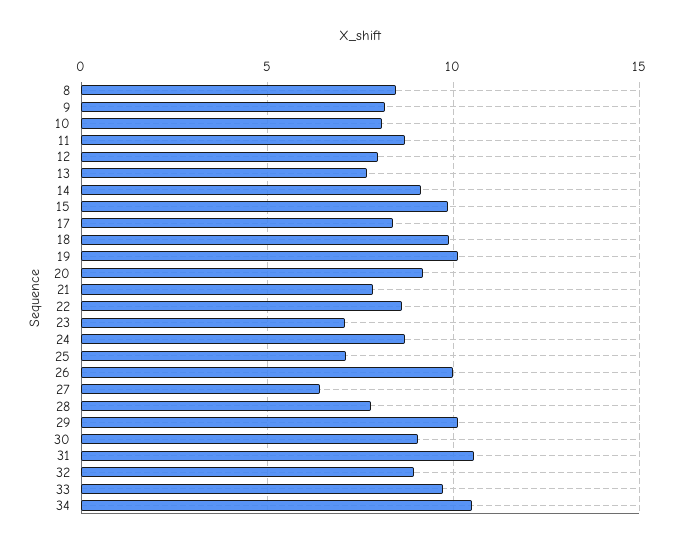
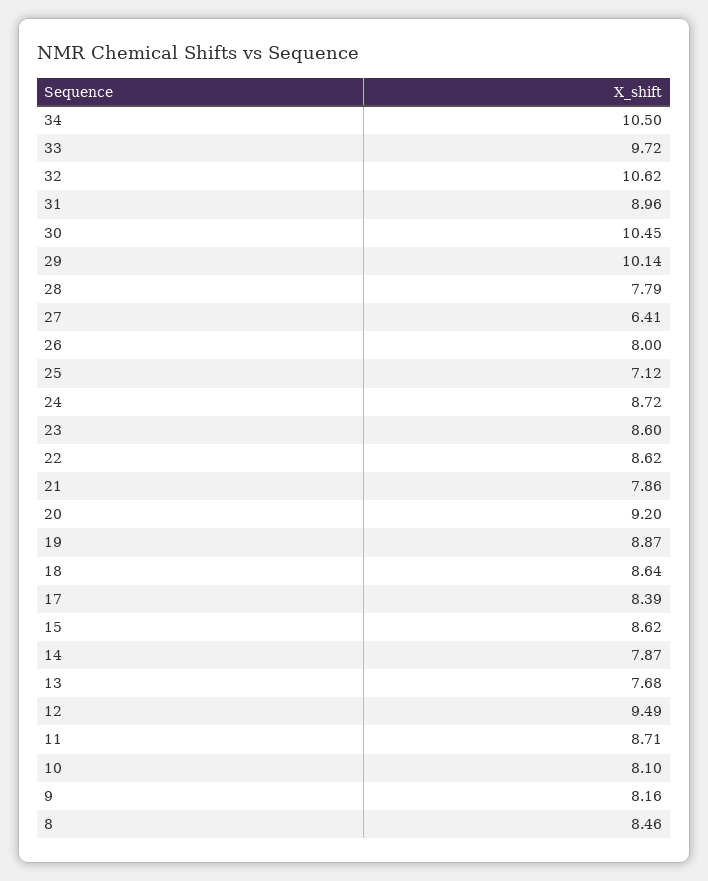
12: 8 -> 9.49
14: 9 -> 7.87
15: 10 -> 8.62
18: 10 -> 8.64
19: 10 -> 8.87
23: 7 -> 8.6
26: 10 -> 8
30: 9 -> 10.45
31: 10.5 -> 8.96
32: 9 -> 10.62

